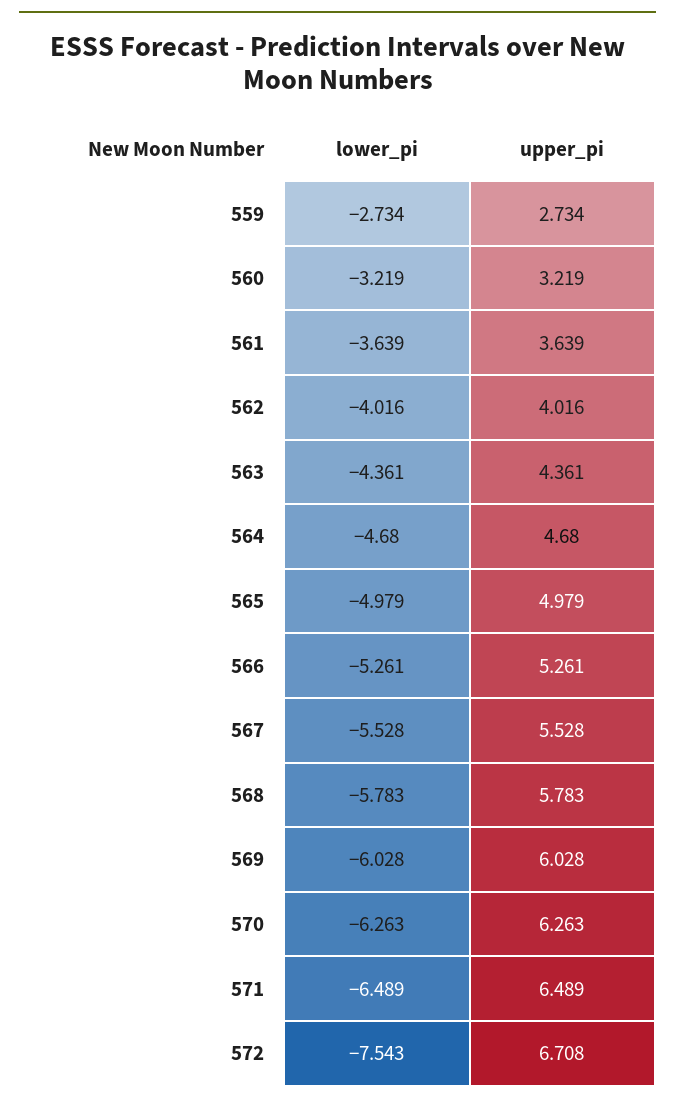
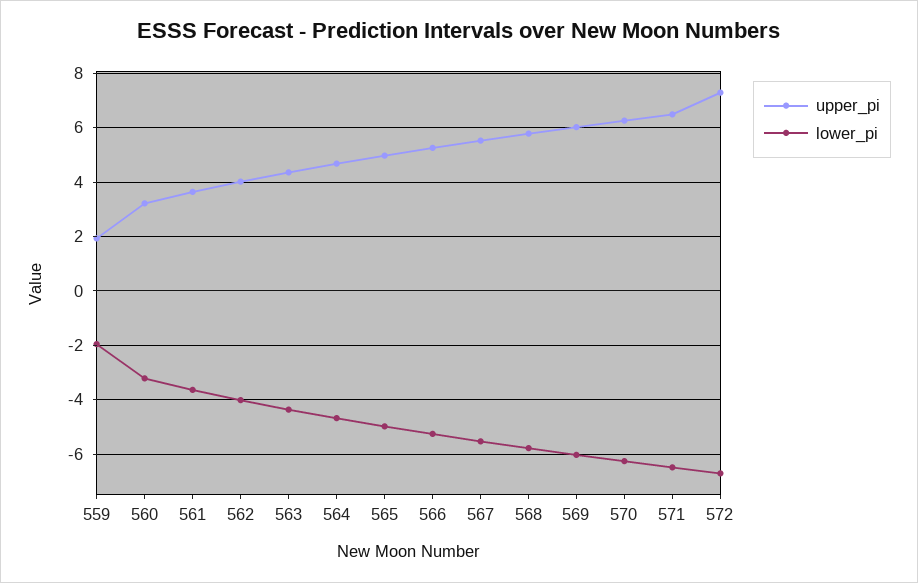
lower_pi, 559: -2.734 -> -2
upper_pi, 559: 2.734 -> 2
lower_pi, 572: -7.543 -> -6.75
upper_pi, 572: 6.708 -> 7.25

